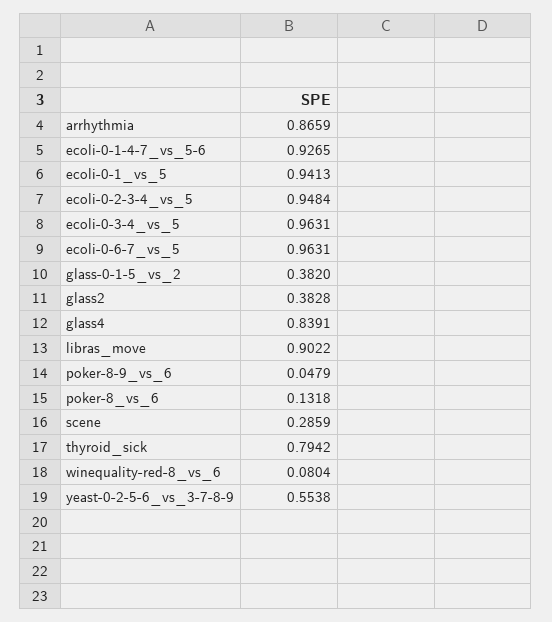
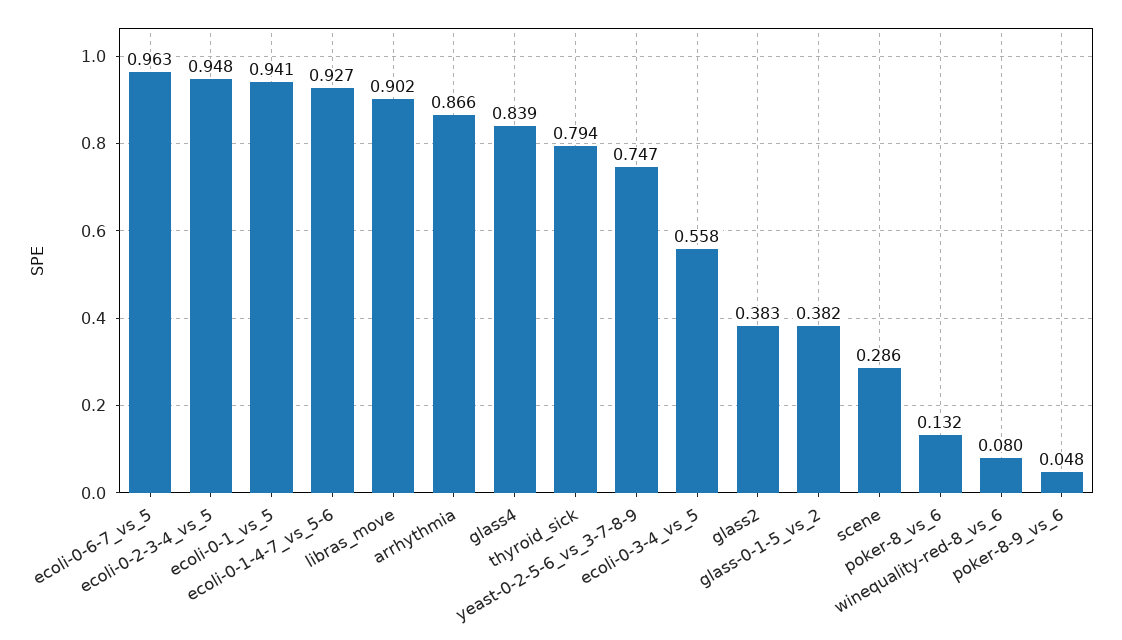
ecoli-0-3-4_vs_5: 0.9631 -> 0.558
yeast-0-2-5-6_vs_3-7-8-9: 0.5538 -> 0.747

